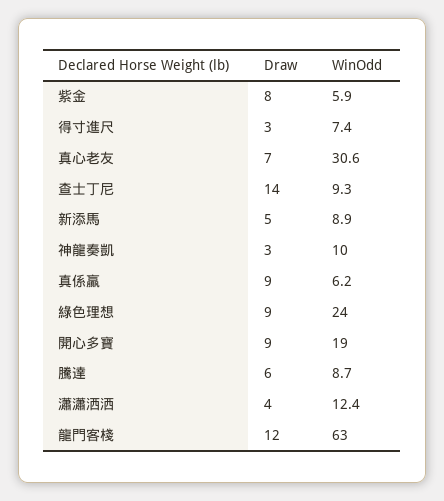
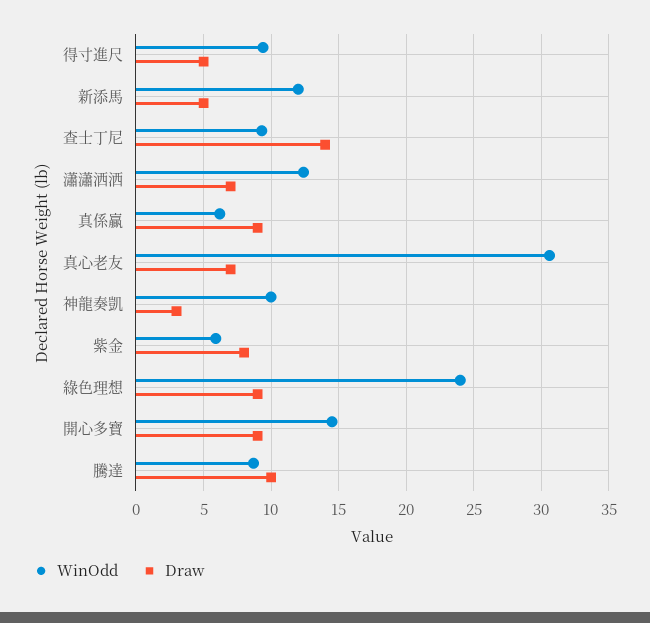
Draw, 得寸進尺: 3 -> 5
WinOdd, 得寸進尺: 7.4 -> 9.5
WinOdd, 新添馬: 8.9 -> 12
WinOdd, 開心多寶: 19 -> 14.5
Draw, 騰達: 6 -> 10
Draw, 瀟瀟洒洒: 4 -> 7
Draw, 龍門客棧: 12 -> none
WinOdd, 龍門客棧: 63 -> none

